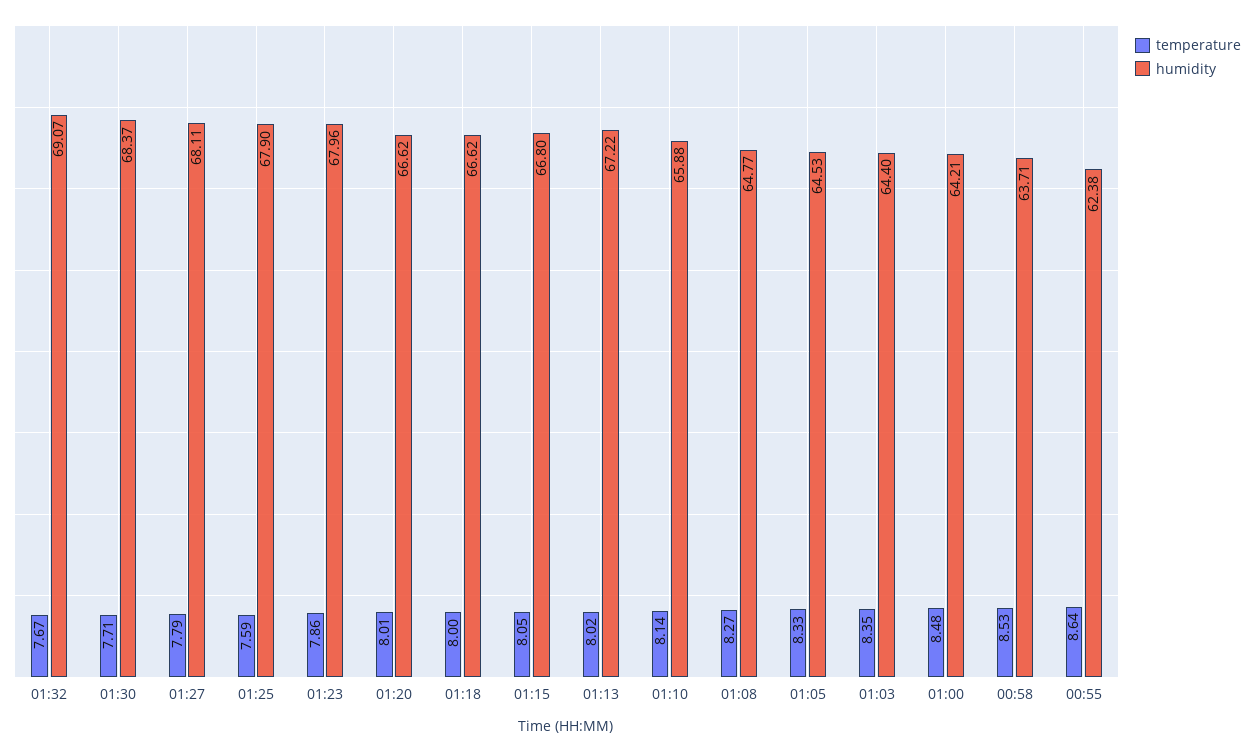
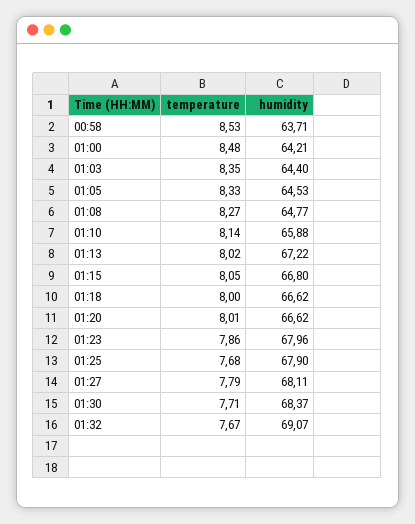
temperature, 01:25: 7.59 -> 7.68
temperature, 00:55: 8.64 -> none
humidity, 00:55: 62.38 -> none

